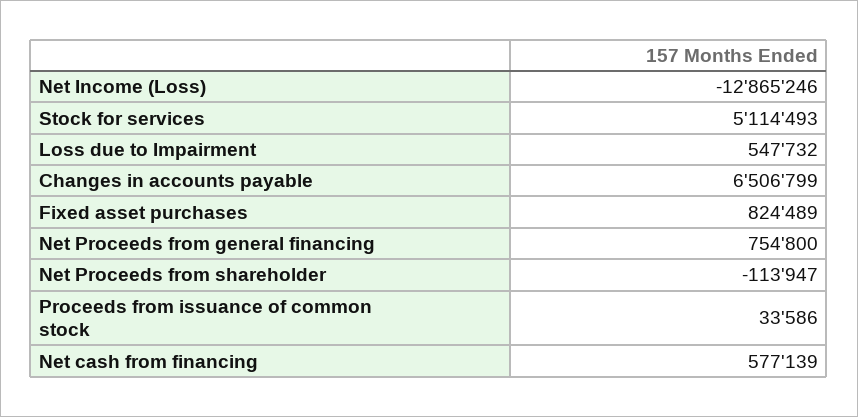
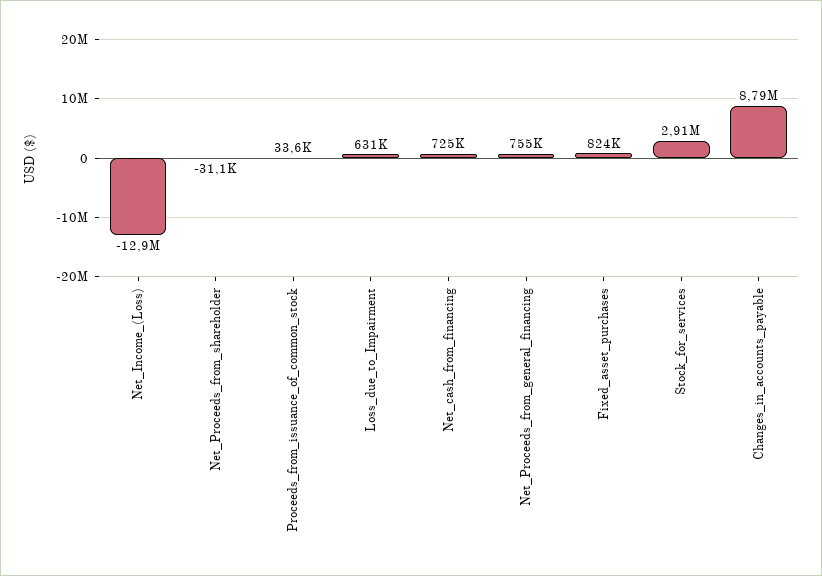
Stock for services: 5114493 -> 2910000
Loss due to Impairment: 547732 -> 631000
Changes in accounts payable: 6506799 -> 8790000
Net Proceeds from shareholder: -113947 -> -31100
Net cash from financing: 577139 -> 725000

